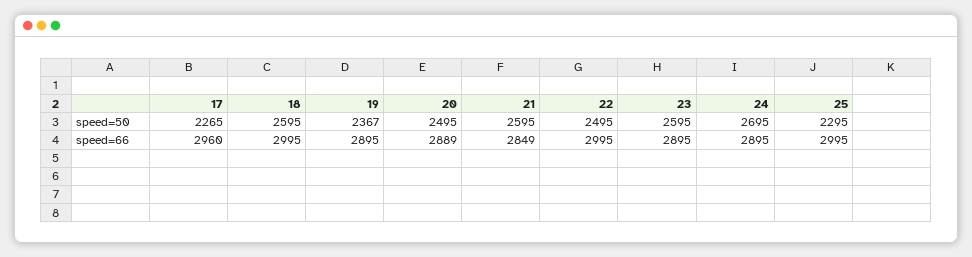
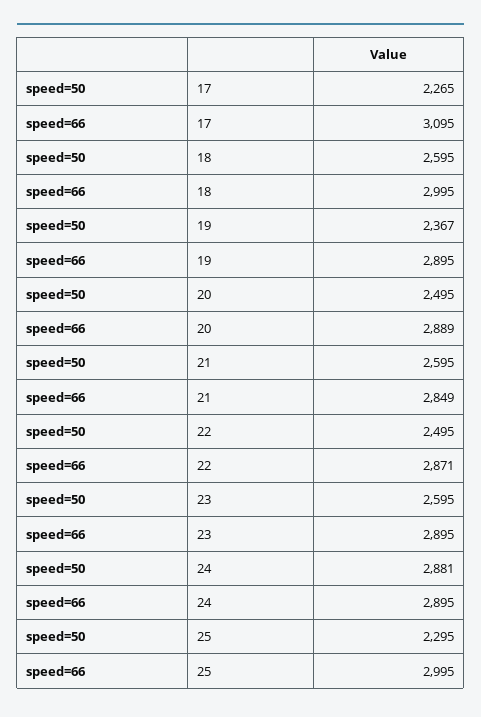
24, speed=50: 2695 -> 2881
17, speed=66: 2960 -> 3095
22, speed=66: 2995 -> 2871

